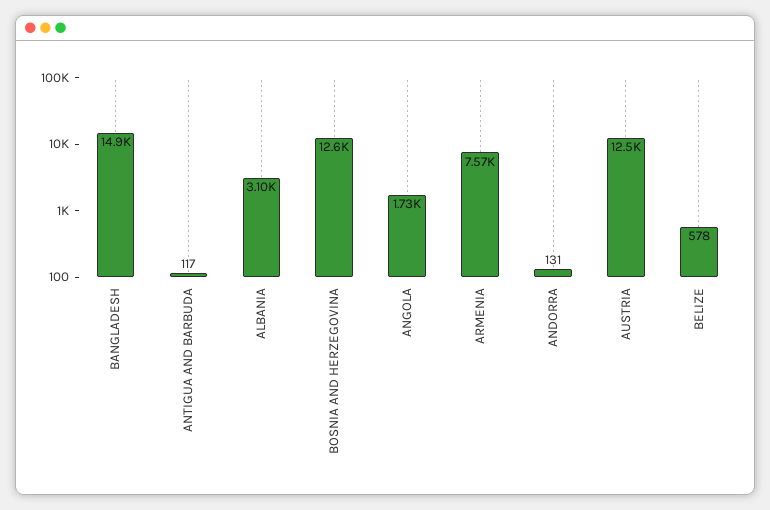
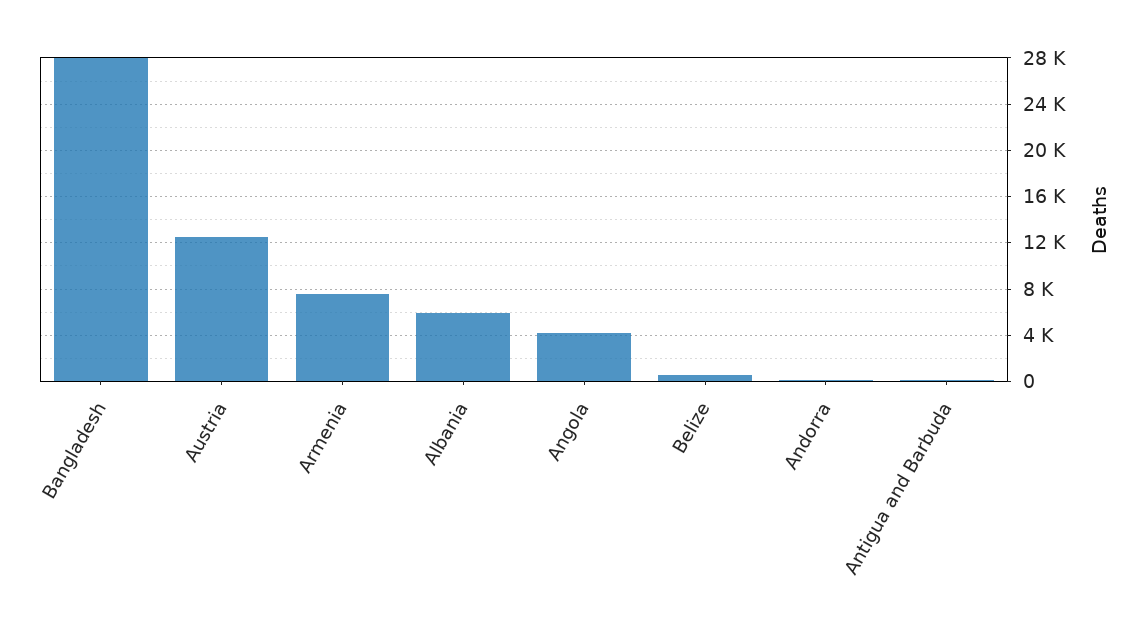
BANGLADESH: 14900 -> 28000
ALBANIA: 3100 -> 6000
BOSNIA AND HERZEGOVINA: 12600 -> none
ANGOLA: 1730 -> 4000

